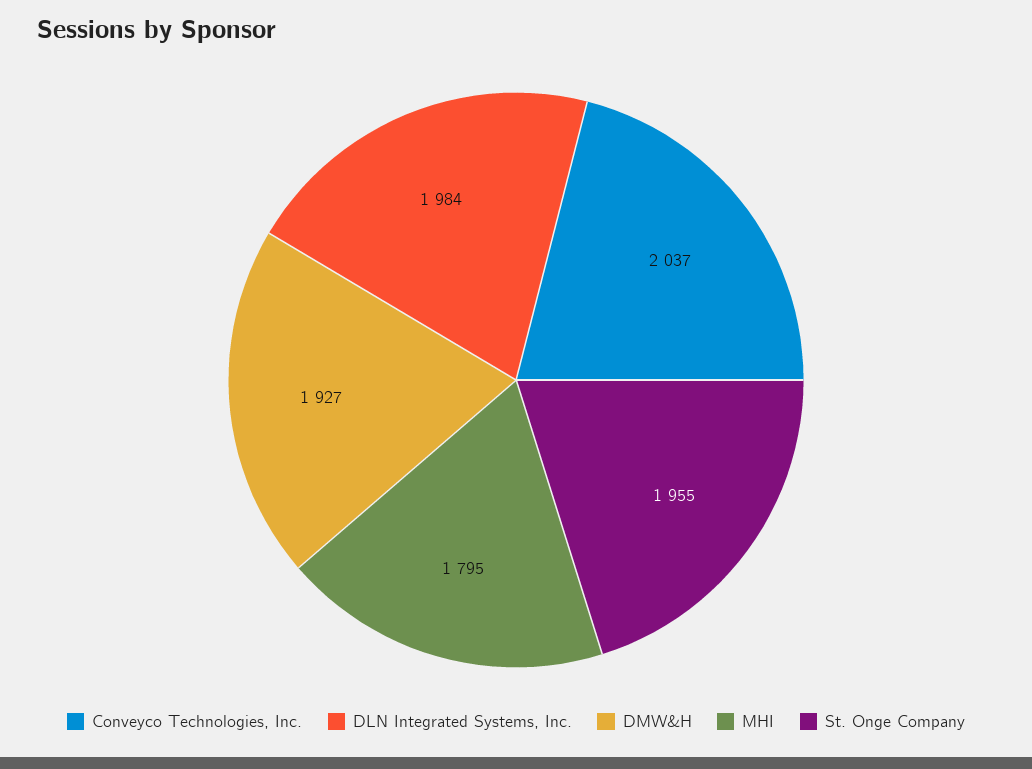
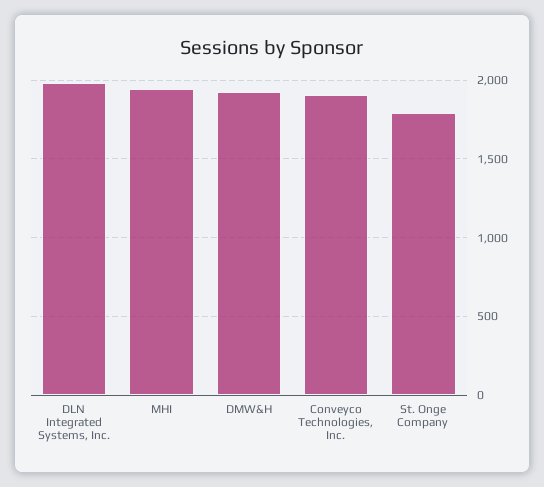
Conveyco Technologies, Inc.: 2037 -> 1900
MHI: 1795 -> 1950
St. Onge Company: 1955 -> 1800

